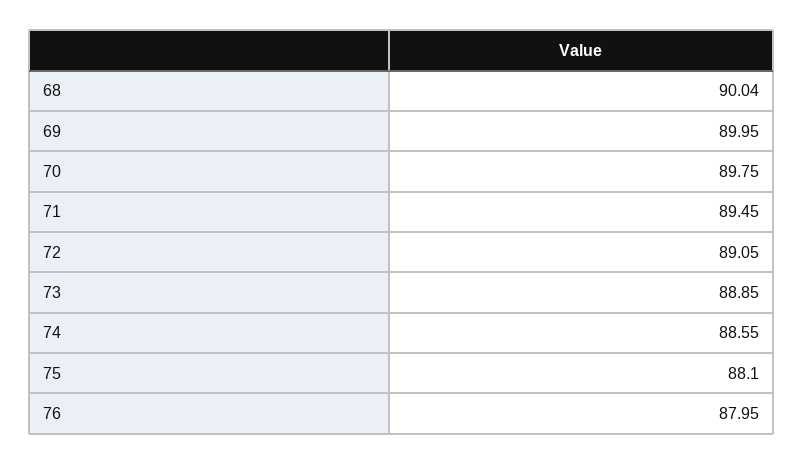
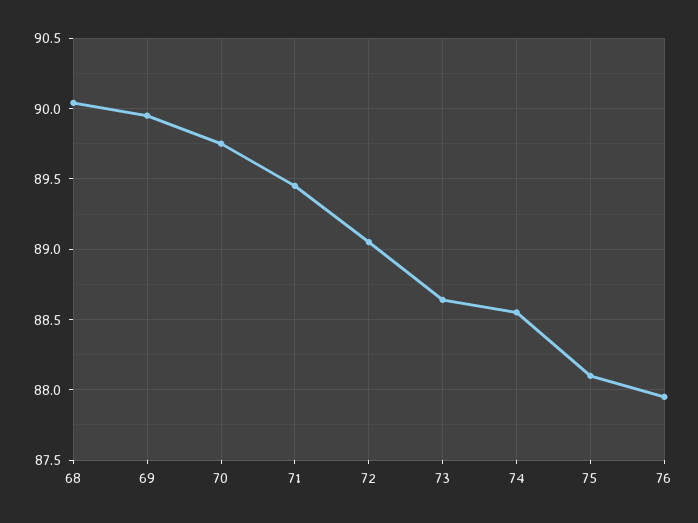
73: 88.85 -> 88.65

